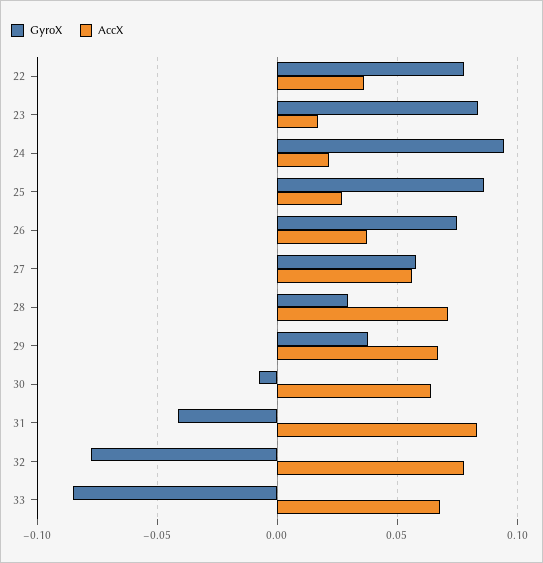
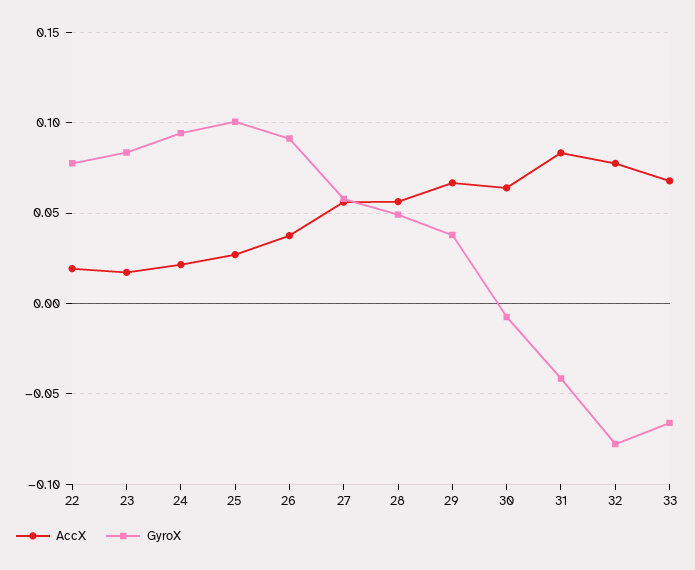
AccX, 22: 0.035 -> 0.02
GyroX, 25: 0.085 -> 0.1
GyroX, 26: 0.075 -> 0.09
GyroX, 28: 0.03 -> 0.05
AccX, 28: 0.07 -> 0.055
GyroX, 33: -0.085 -> -0.065

